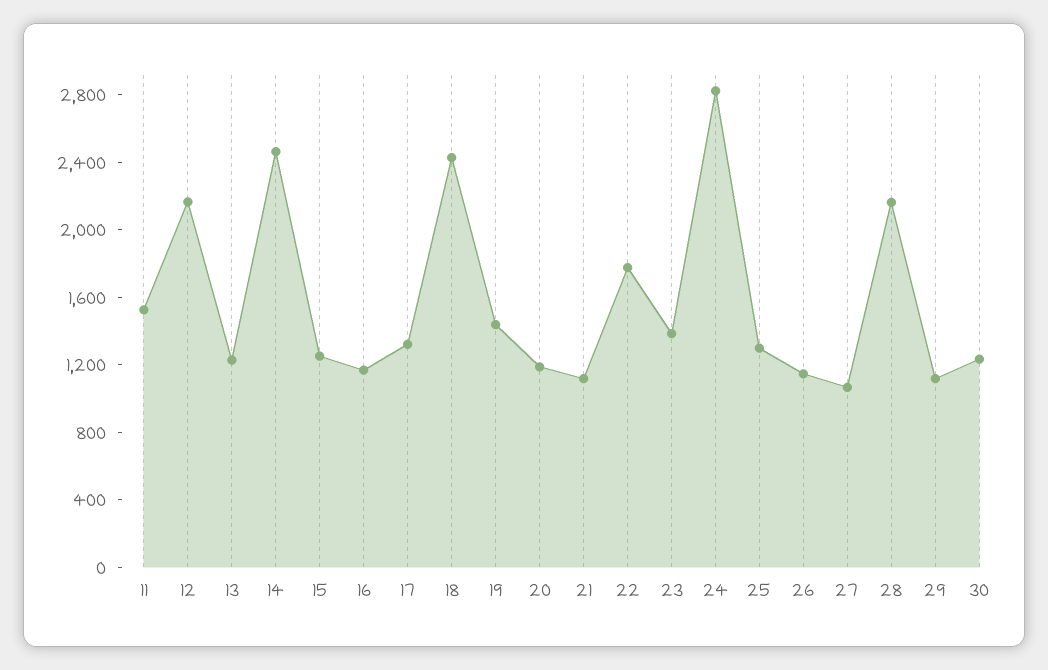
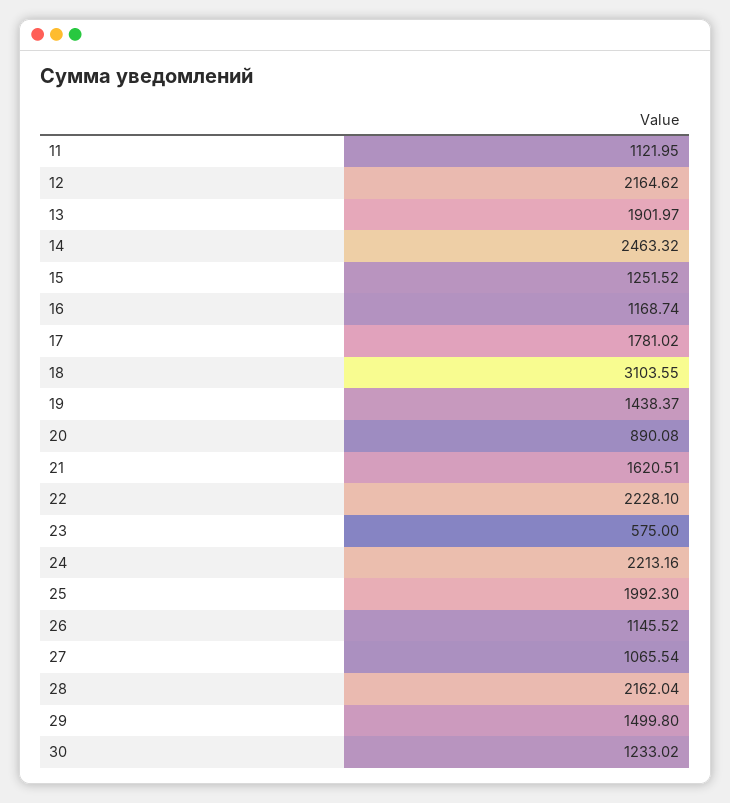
11: 1500 -> 1121.95
13: 1200 -> 1901.97
17: 1300 -> 1781.02
18: 2400 -> 3103.55
20: 1200 -> 890.08
21: 1100 -> 1620.51
22: 1800 -> 2228.1
23: 1400 -> 575
24: 2800 -> 2213.16
25: 1300 -> 1992.3
29: 1100 -> 1499.8

